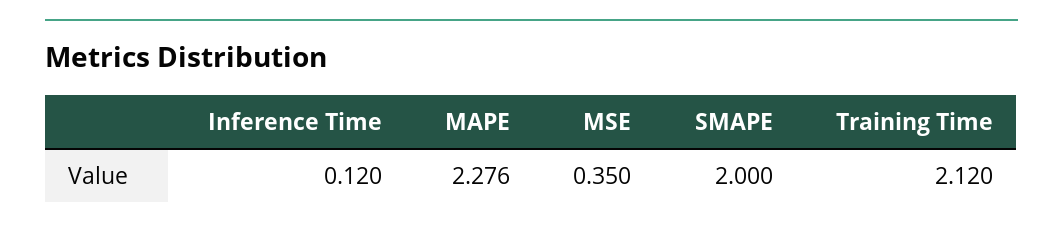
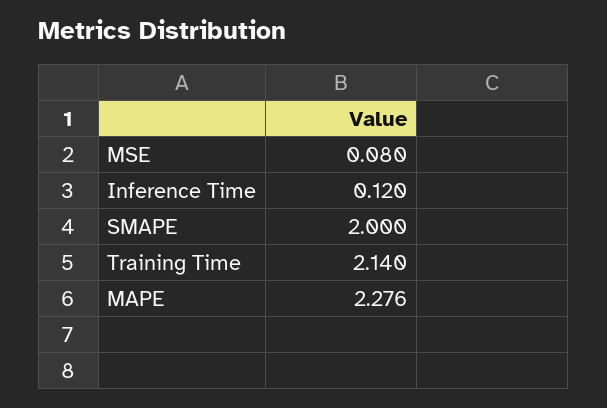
MSE: 0.35 -> 0.08
Training Time: 2.12 -> 2.14

